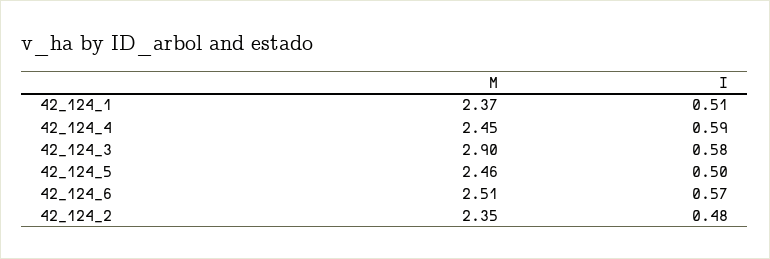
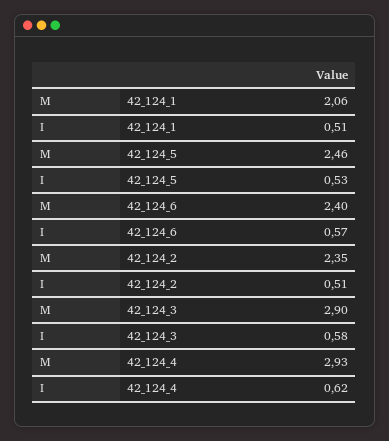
M, 42_124_1: 2.37 -> 2.06
M, 42_124_4: 2.45 -> 2.93
I, 42_124_4: 0.59 -> 0.62
I, 42_124_5: 0.5 -> 0.53
M, 42_124_6: 2.51 -> 2.4
I, 42_124_2: 0.48 -> 0.51

